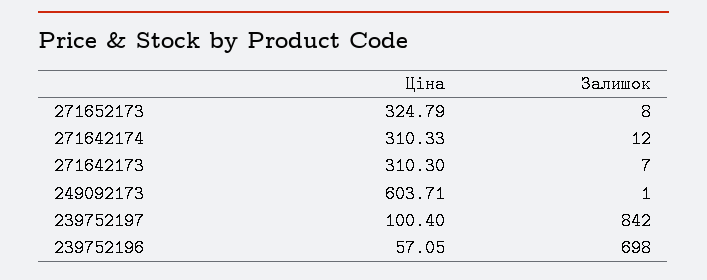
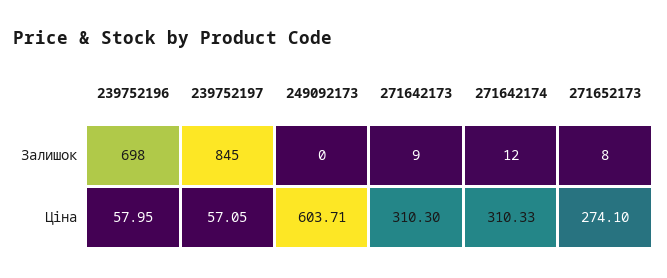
Ціна, 271652173: 324.79 -> 274.1
Залишок, 271642173: 7 -> 9
Залишок, 249092173: 1 -> 0
Ціна, 239752197: 100.4 -> 57.05
Залишок, 239752197: 842 -> 845
Ціна, 239752196: 57.05 -> 57.95

